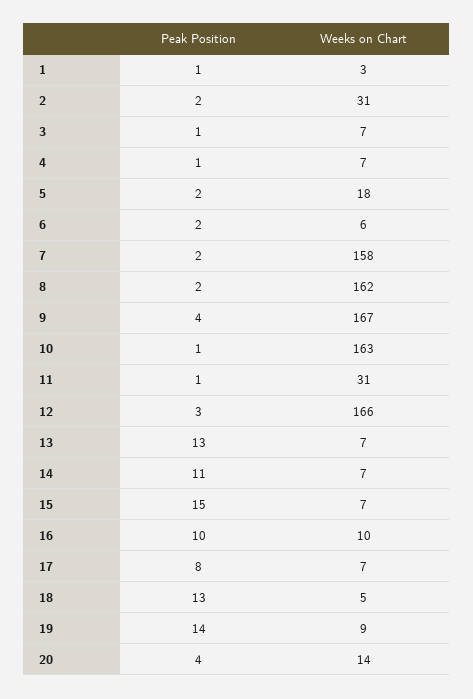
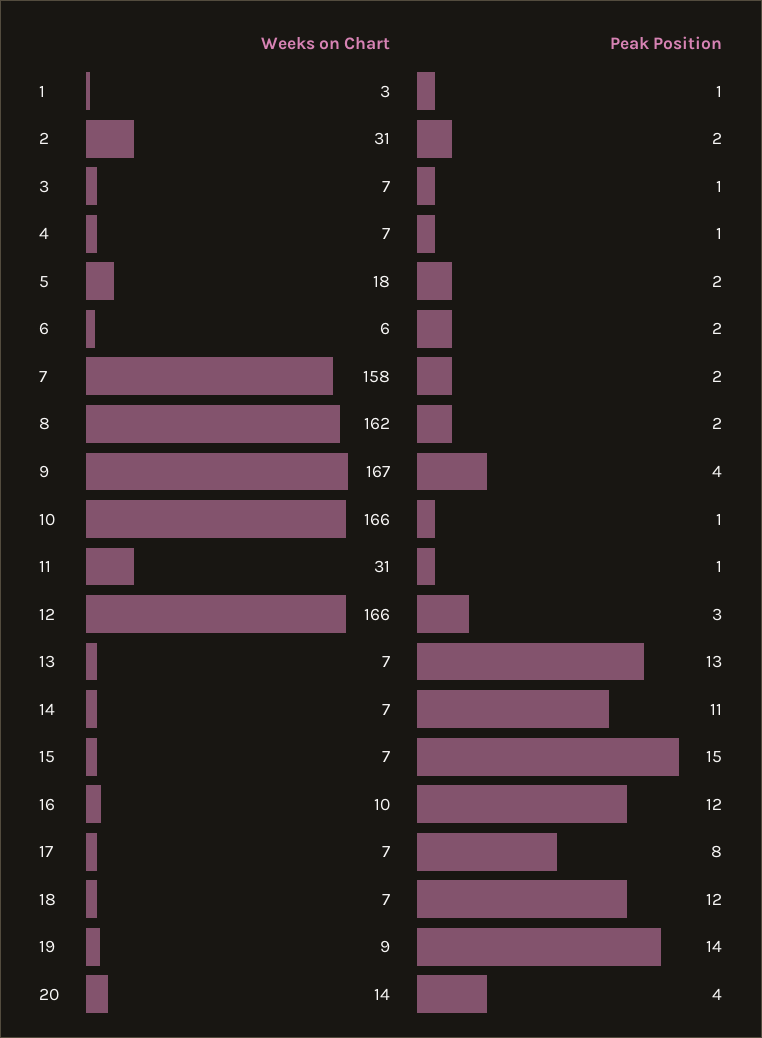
Weeks on Chart, 10: 163 -> 166
Peak Position, 16: 10 -> 12
Peak Position, 18: 13 -> 12
Weeks on Chart, 18: 5 -> 7

